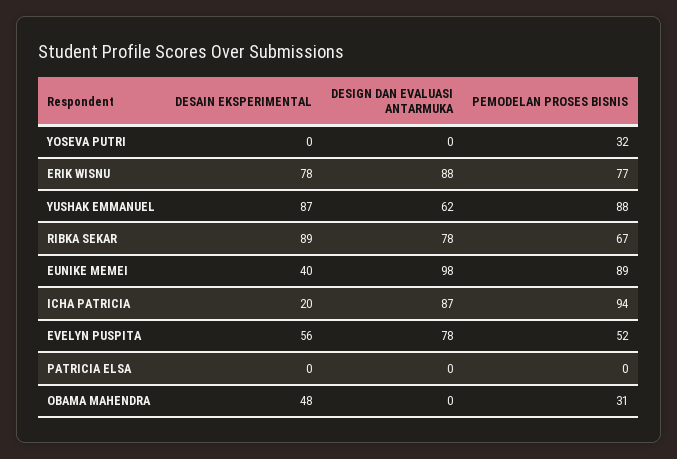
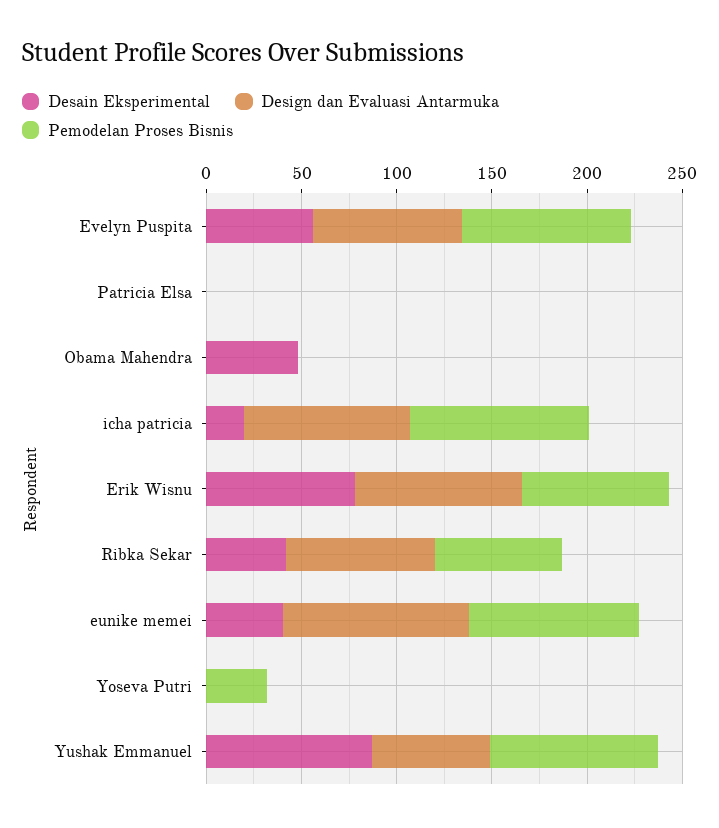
DESAIN EKSPERIMENTAL, RIBKA SEKAR: 89 -> 40
PEMODELAN PROSES BISNIS, EVELYN PUSPITA: 52 -> 90
PEMODELAN PROSES BISNIS, OBAMA MAHENDRA: 31 -> 0

